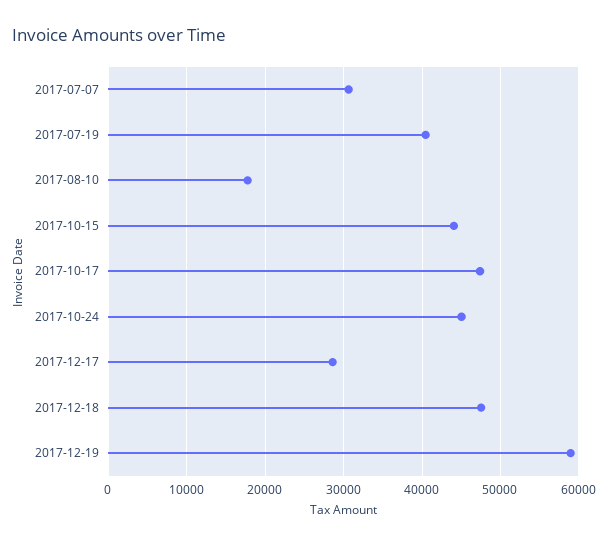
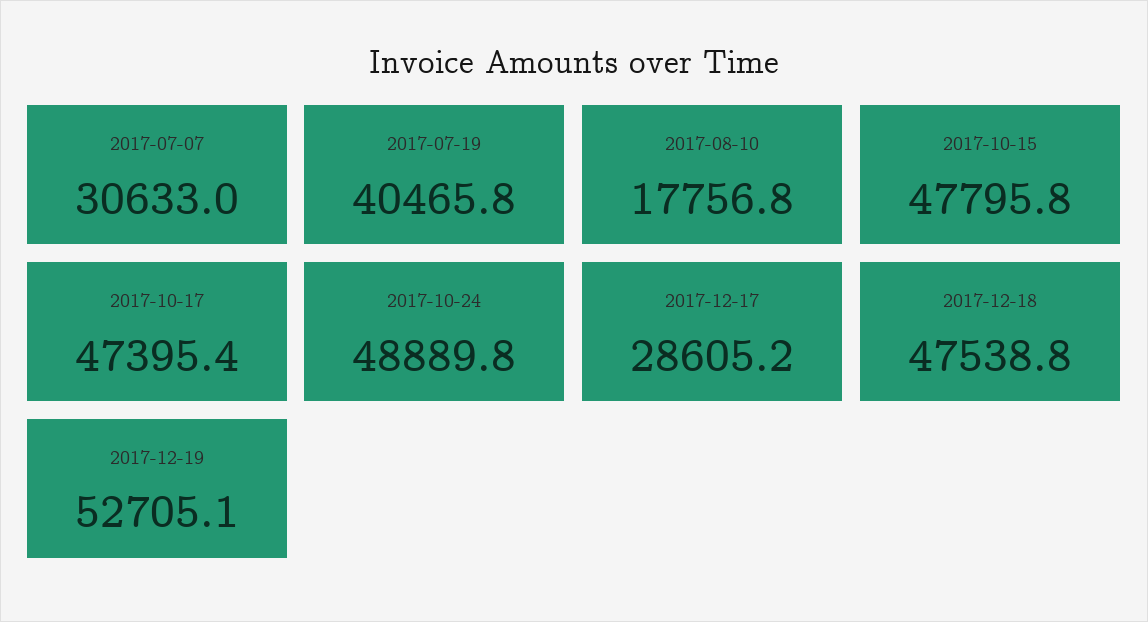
2017-10-15: 44000 -> 47795.8
2017-10-24: 45000 -> 48889.8
2017-12-19: 59000 -> 52705.1

